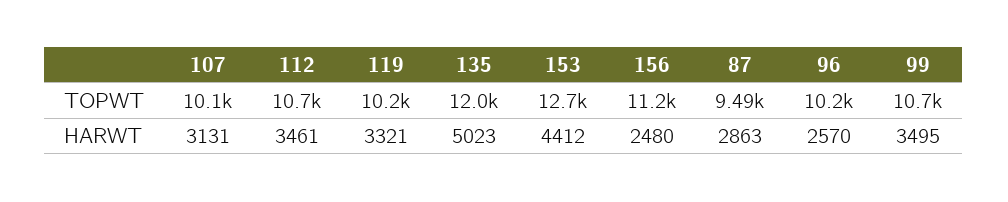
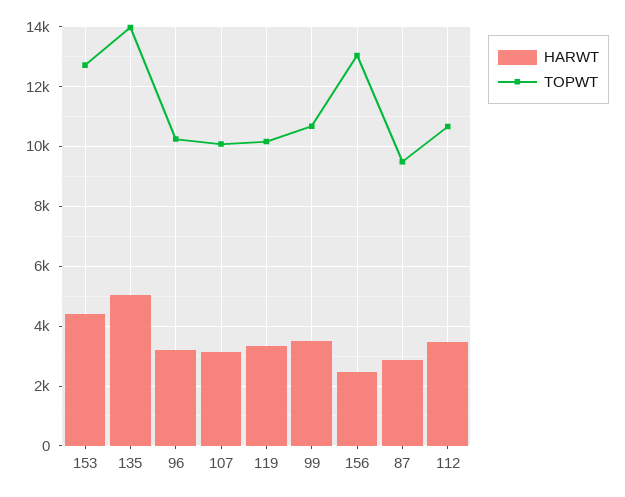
TOPWT, 135: 12000 -> 14000
TOPWT, 156: 11200 -> 13000
HARWT, 96: 2570 -> 3250

